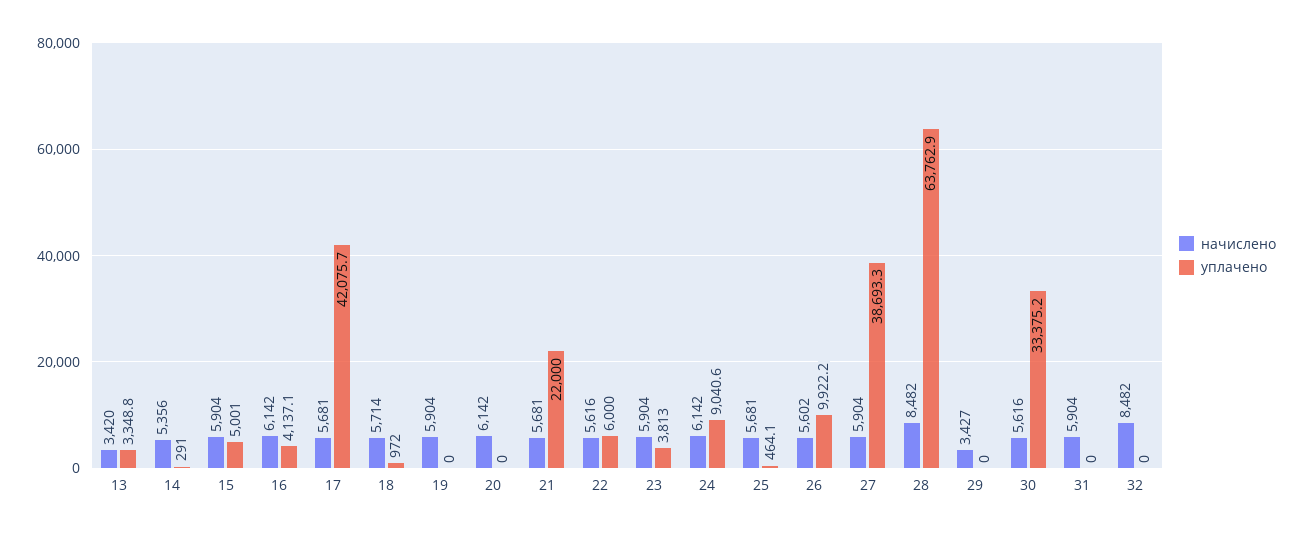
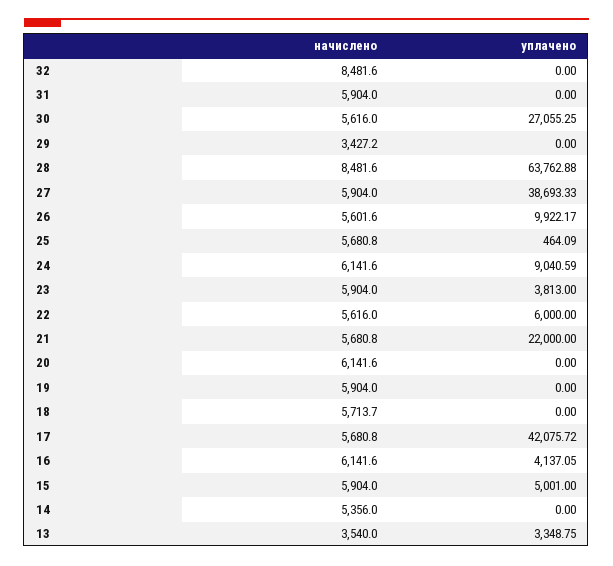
начислено, 13: 3420 -> 3540
уплачено, 14: 291 -> 0
уплачено, 18: 972 -> 0
уплачено, 30: 33375.2 -> 27055.25

